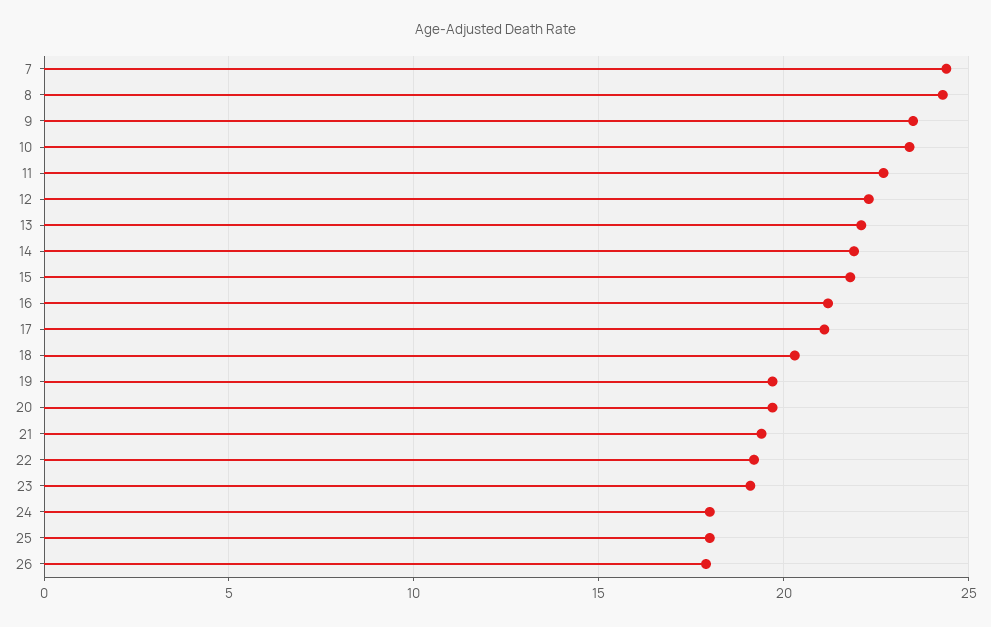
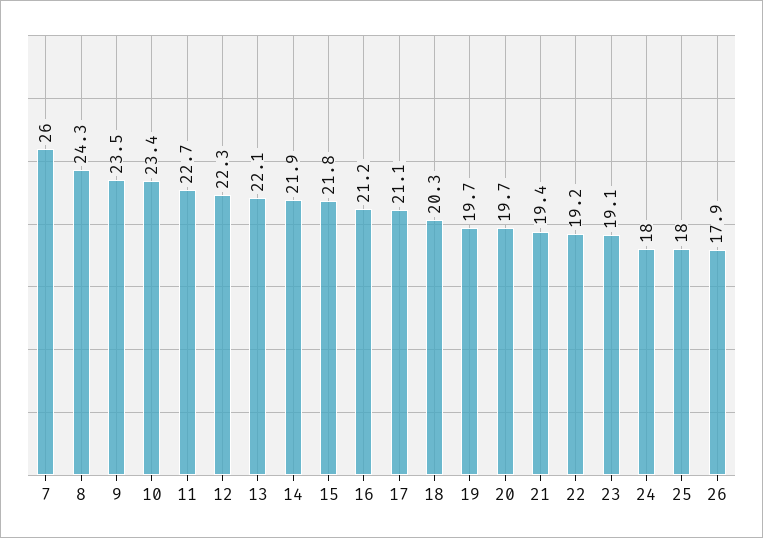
7: 24.5 -> 26

